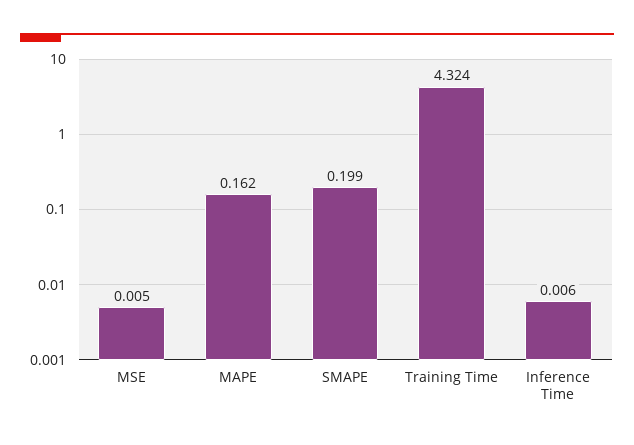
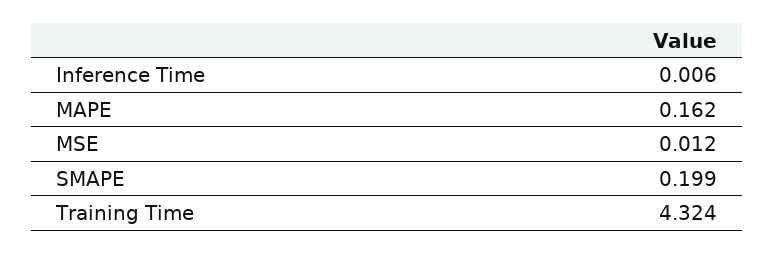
MSE: 0.005 -> 0.012

